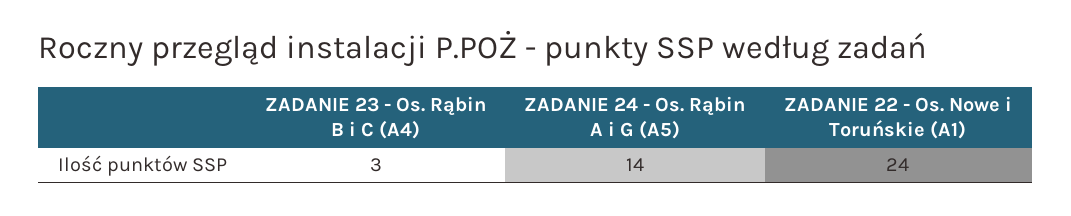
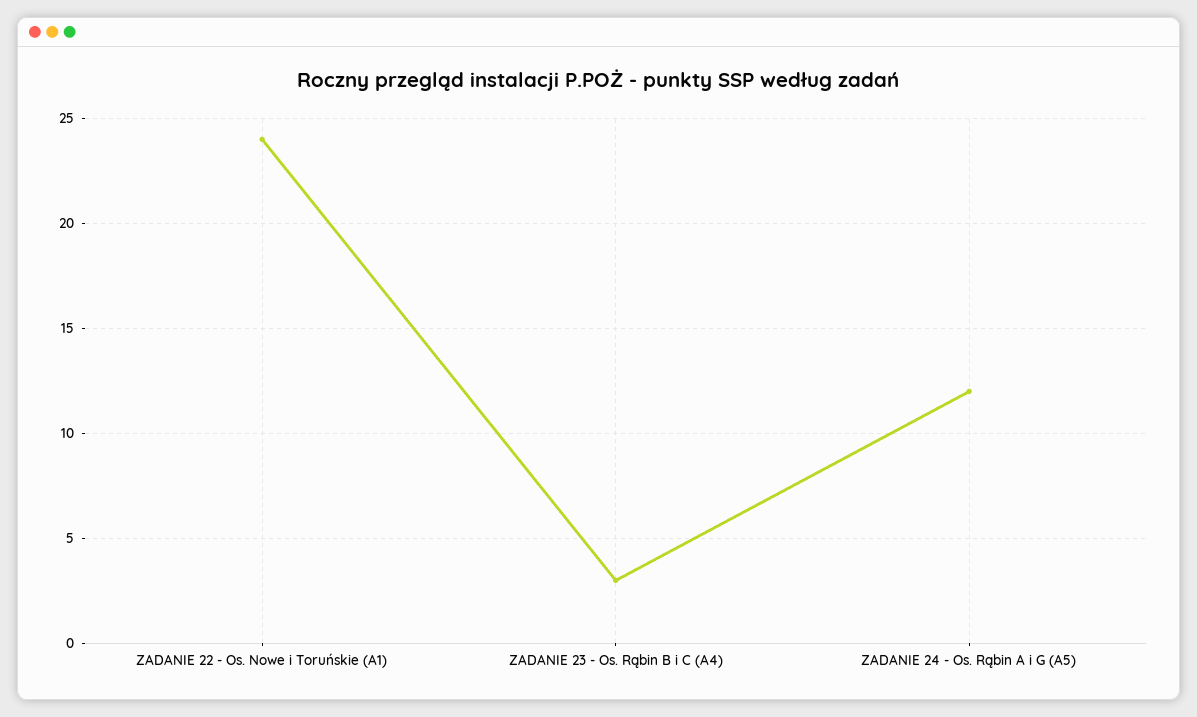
ZADANIE 24 - Os. Rąbin A i G (A5): 14 -> 12

